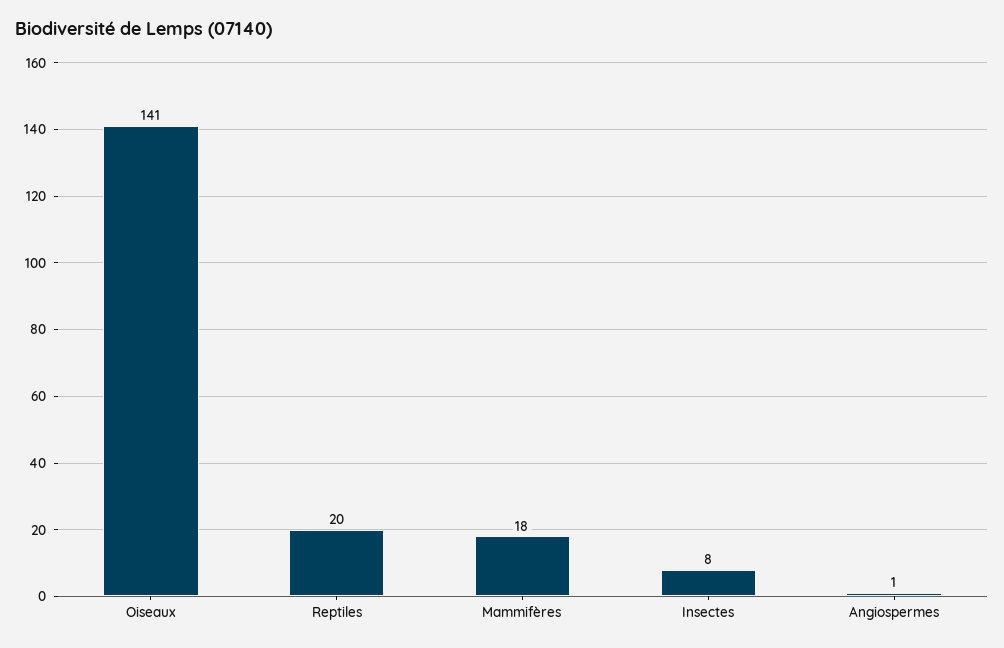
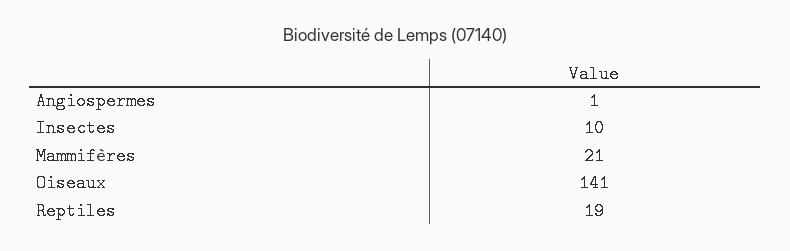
Reptiles: 20 -> 19
Mammifères: 18 -> 21
Insectes: 8 -> 10

